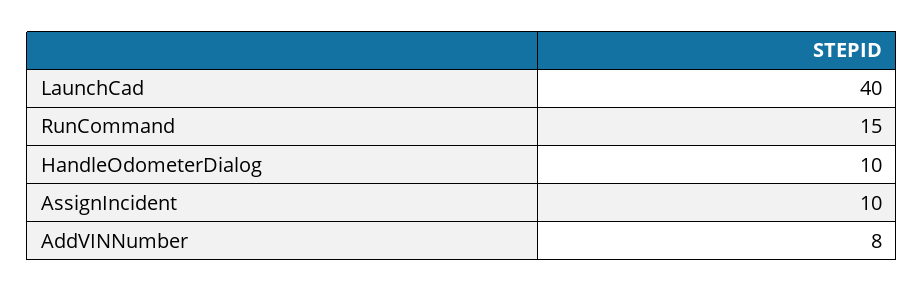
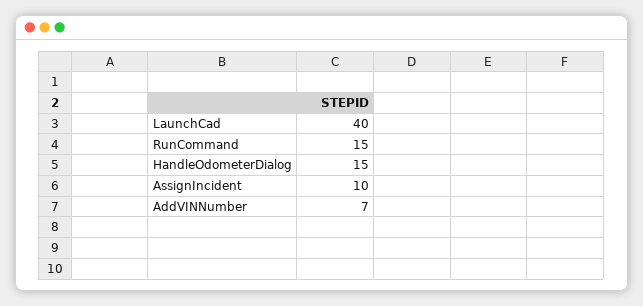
HandleOdometerDialog: 10 -> 15
AddVINNumber: 8 -> 7

